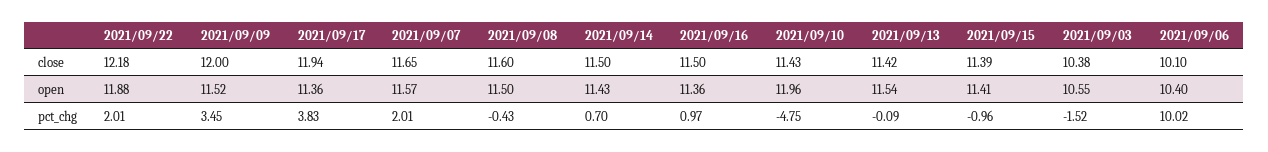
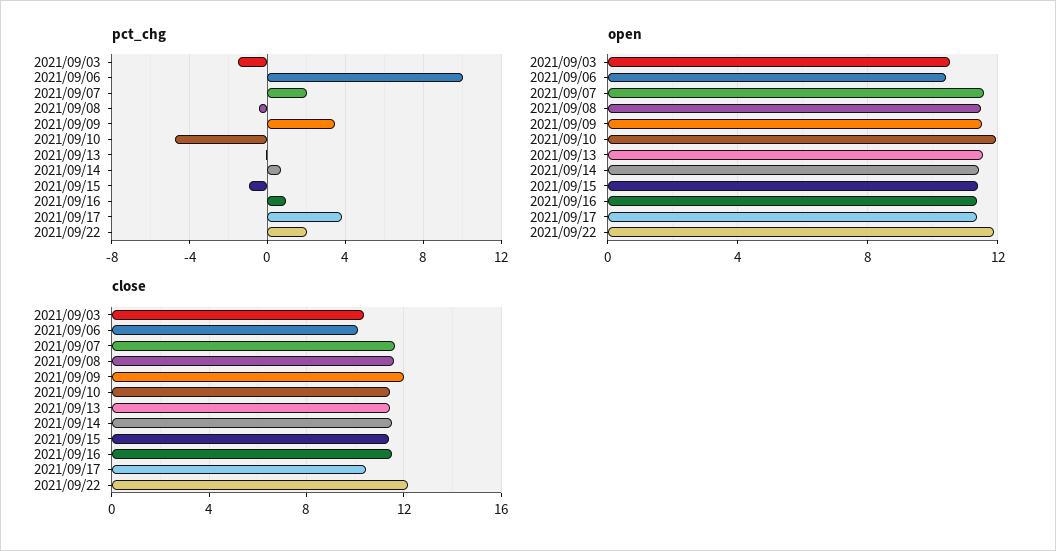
close, 2021/09/17: 11.94 -> 10.5

